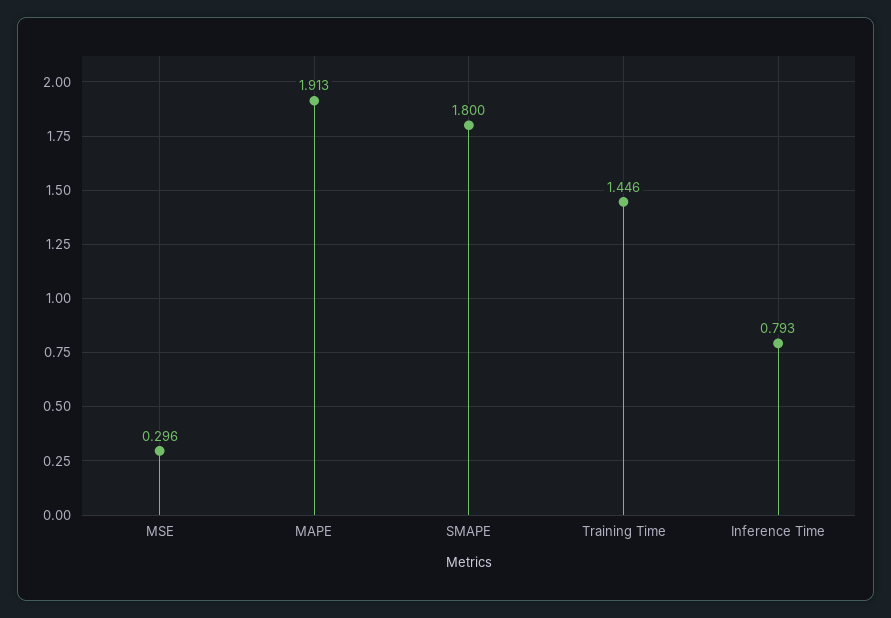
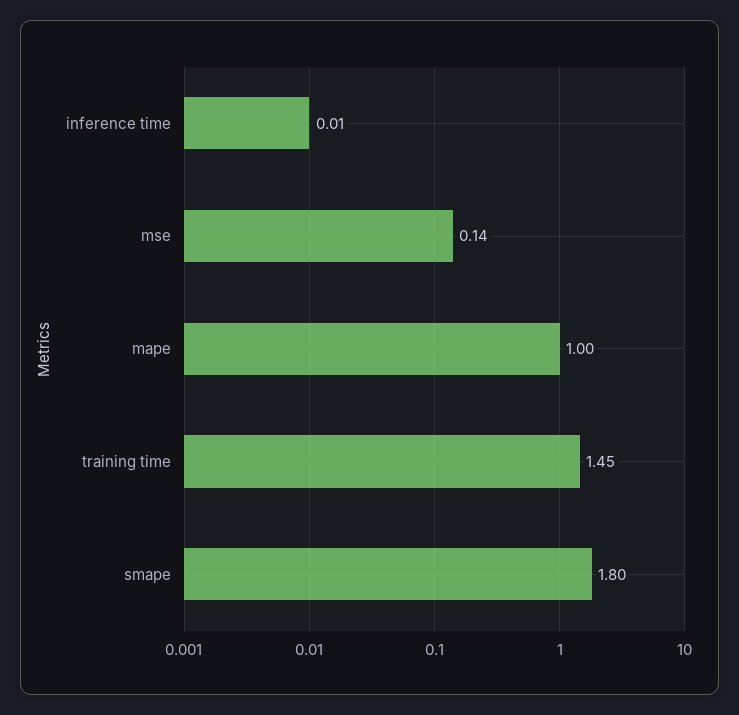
MSE: 0.296 -> 0.14
MAPE: 1.913 -> 1
Inference Time: 0.793 -> 0.01

